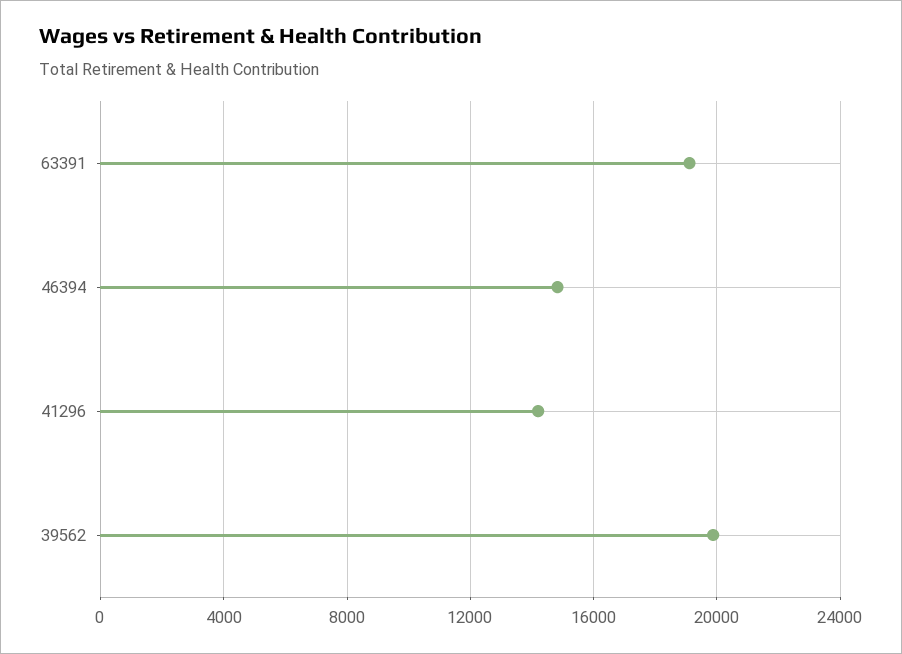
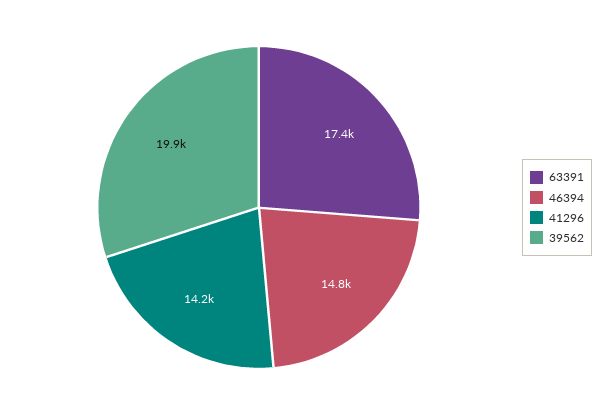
63391: 19000 -> 17400

